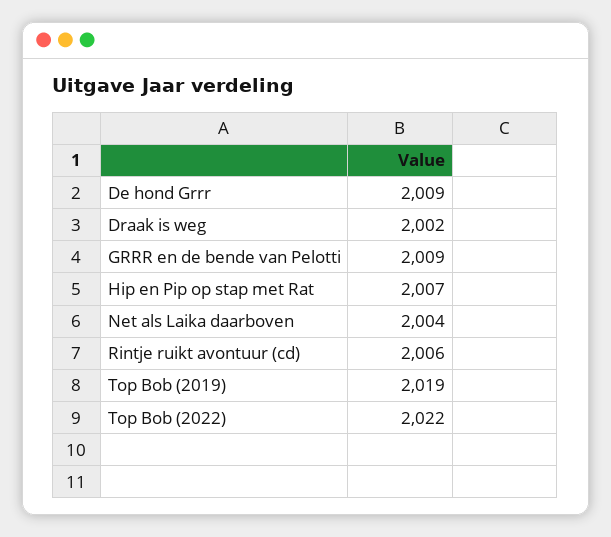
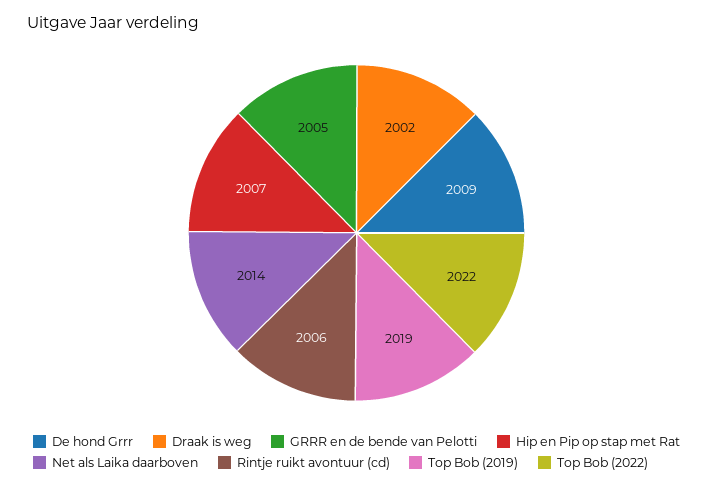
GRRR en de bende van Pelotti: 2009 -> 2005
Net als Laika daarboven: 2004 -> 2014

